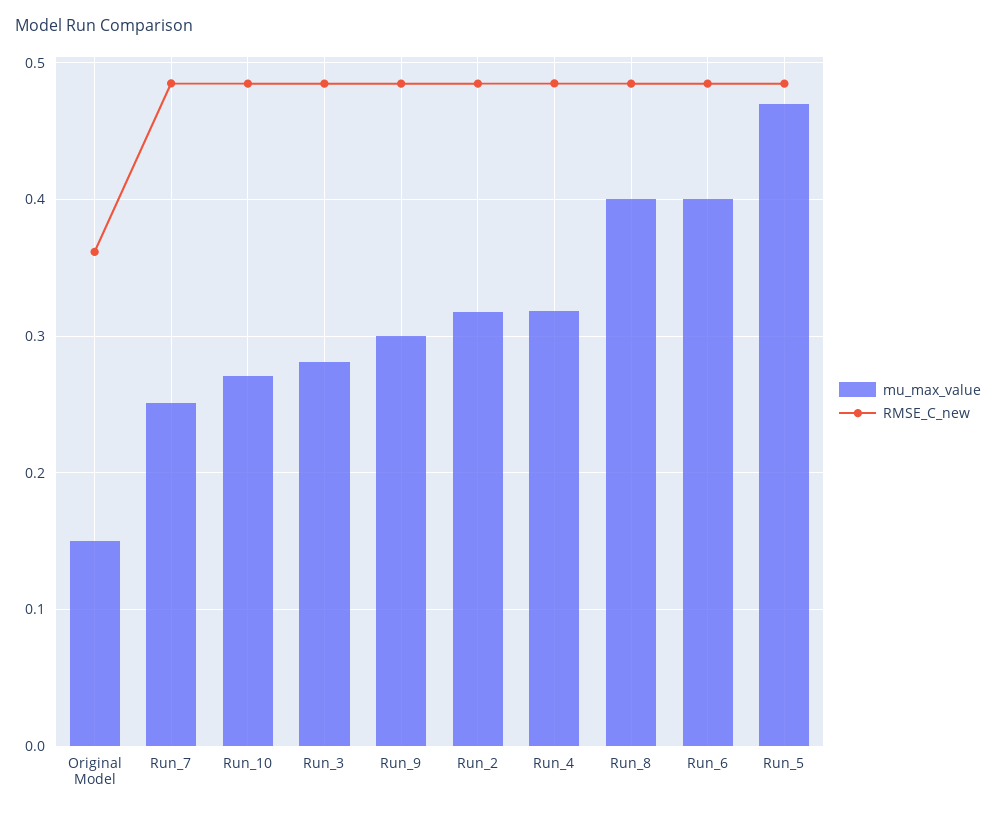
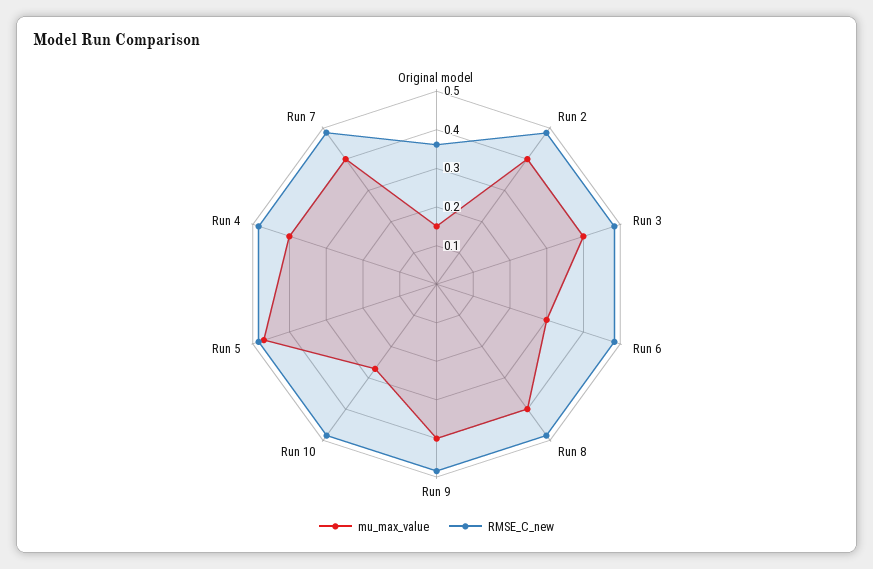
mu_max_value, Run_7: 0.25 -> 0.4
mu_max_value, Run_3: 0.28 -> 0.4
mu_max_value, Run_9: 0.3 -> 0.4
mu_max_value, Run_2: 0.32 -> 0.4
mu_max_value, Run_4: 0.32 -> 0.4
mu_max_value, Run_6: 0.4 -> 0.3

